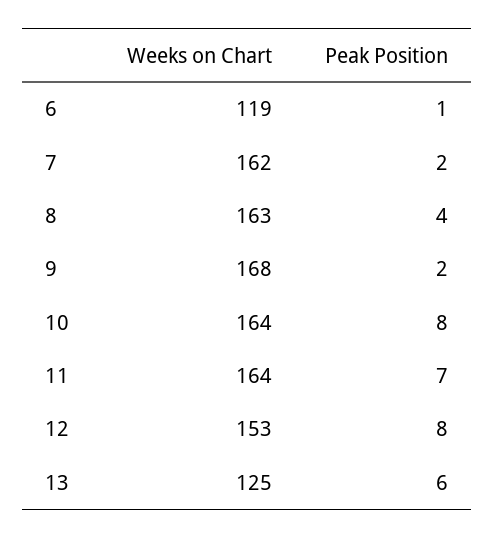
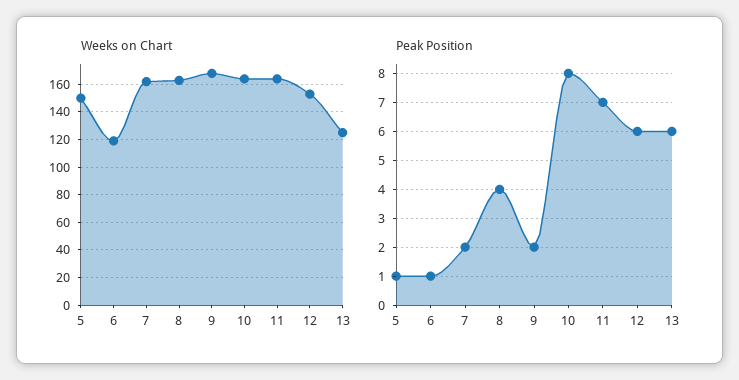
Peak Position, 12: 8 -> 6
Weeks on Chart, 5: none -> 150
Peak Position, 5: none -> 1

